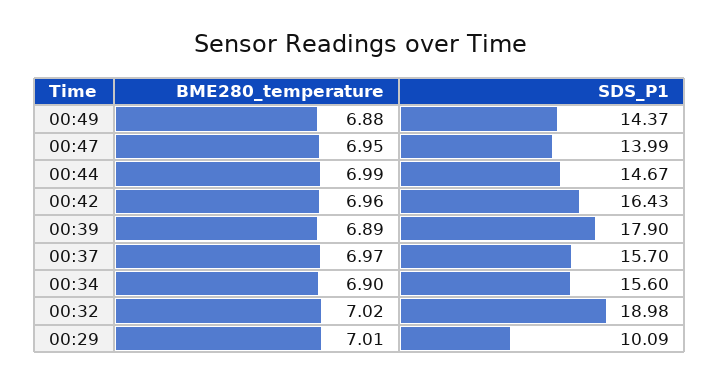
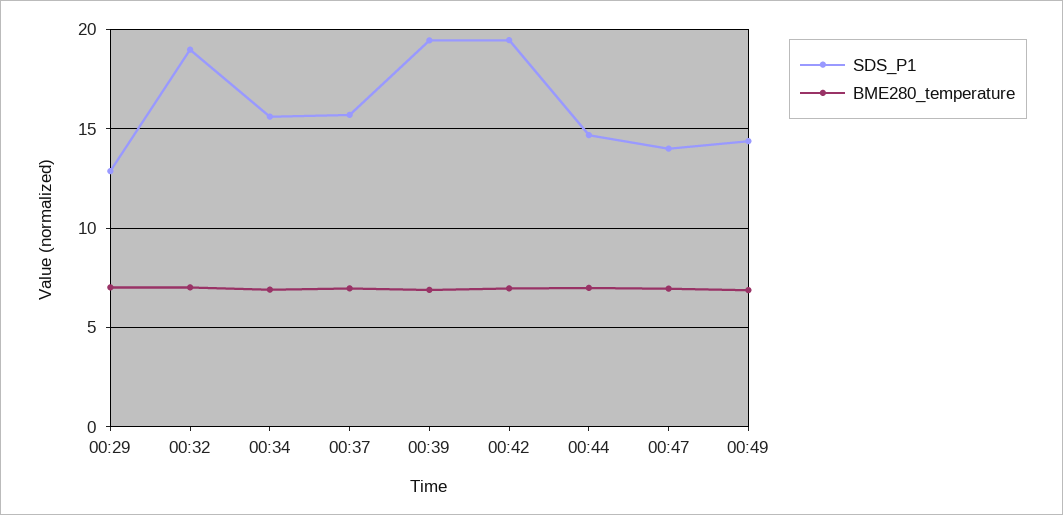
SDS_P1, 00:42: 16.43 -> 19.5
SDS_P1, 00:39: 17.9 -> 19.5
SDS_P1, 00:29: 10.09 -> 13

